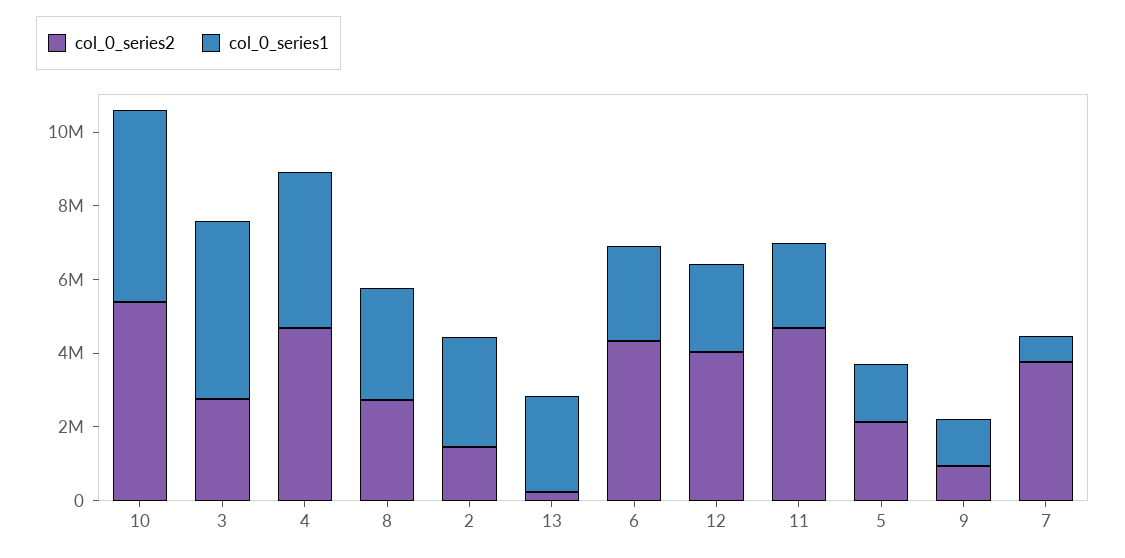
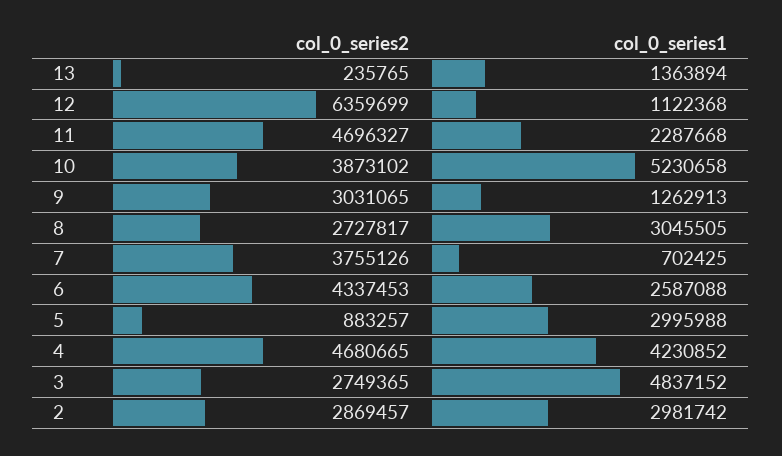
col_0_series2, 10: 5500000 -> 3873102
col_0_series2, 2: 1500000 -> 2869457
col_0_series1, 13: 2500000 -> 1363894
col_0_series2, 12: 4000000 -> 6359699
col_0_series1, 12: 2500000 -> 1122368
col_0_series2, 5: 2000000 -> 883257
col_0_series1, 5: 1500000 -> 2995988
col_0_series2, 9: 1000000 -> 3031065

